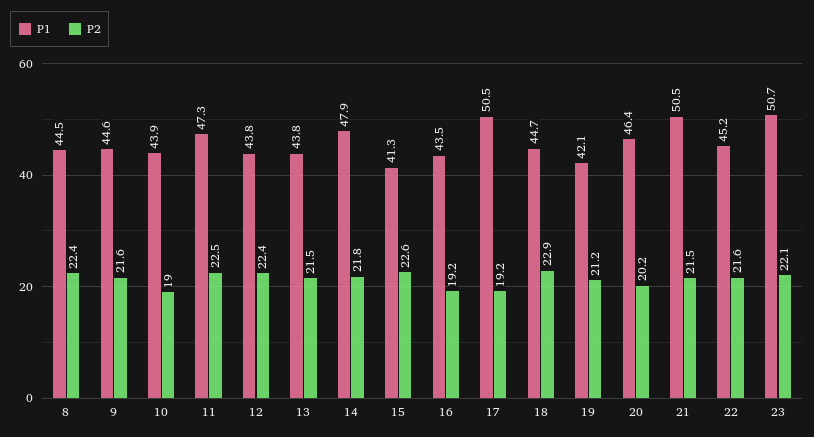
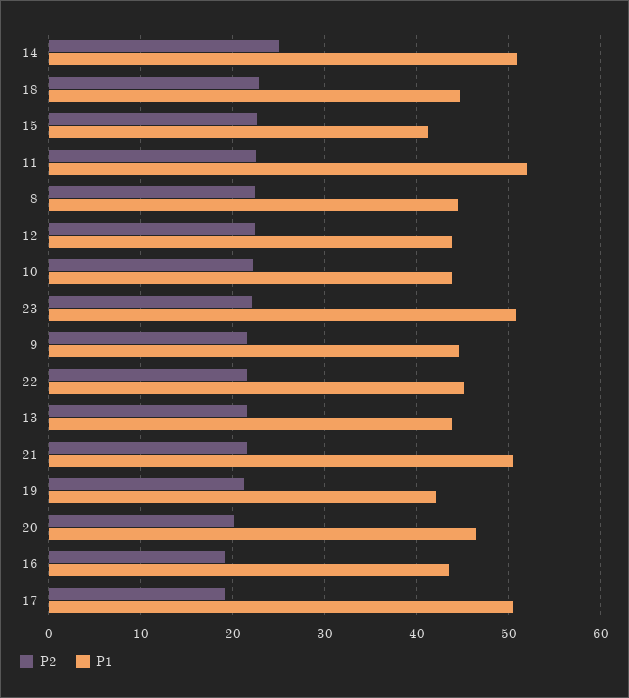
P2, 10: 19 -> 22
P1, 11: 47.3 -> 52
P1, 14: 47.9 -> 51
P2, 14: 21.8 -> 25

